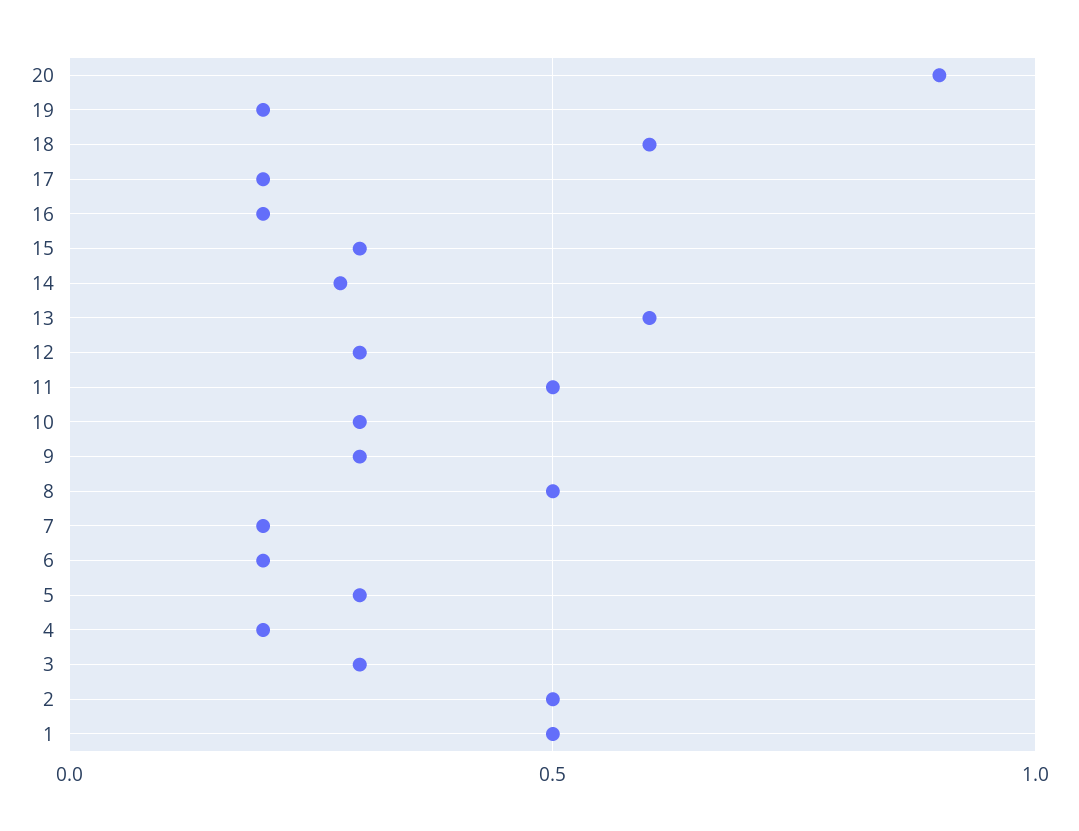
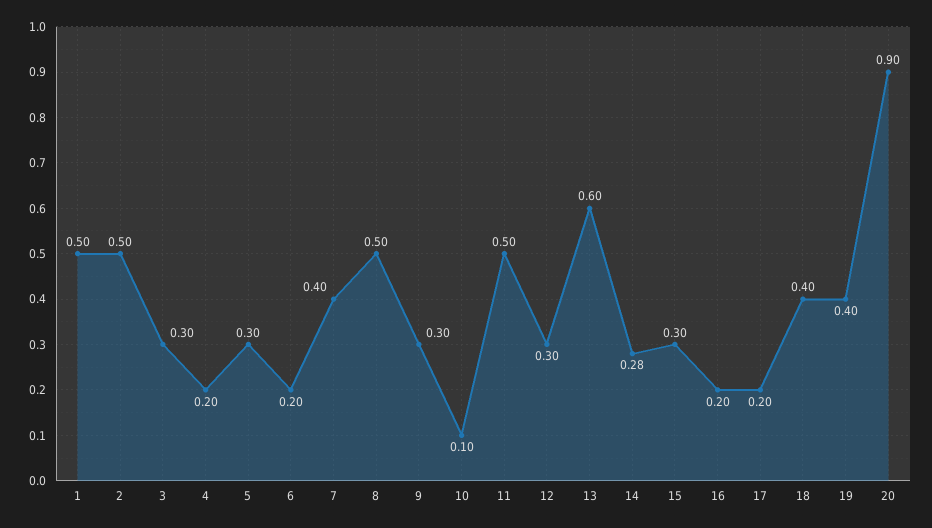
19: 0.2 -> 0.4
18: 0.6 -> 0.4
10: 0.3 -> 0.1
7: 0.2 -> 0.4

